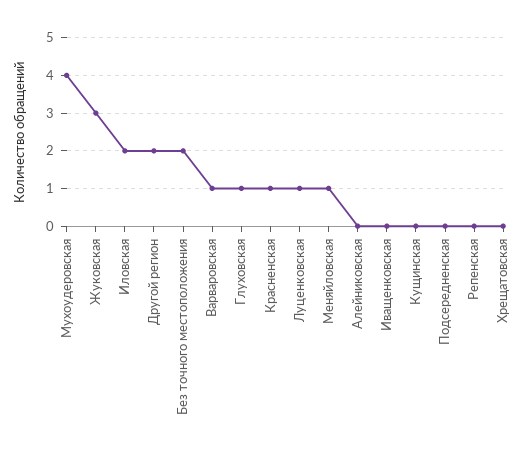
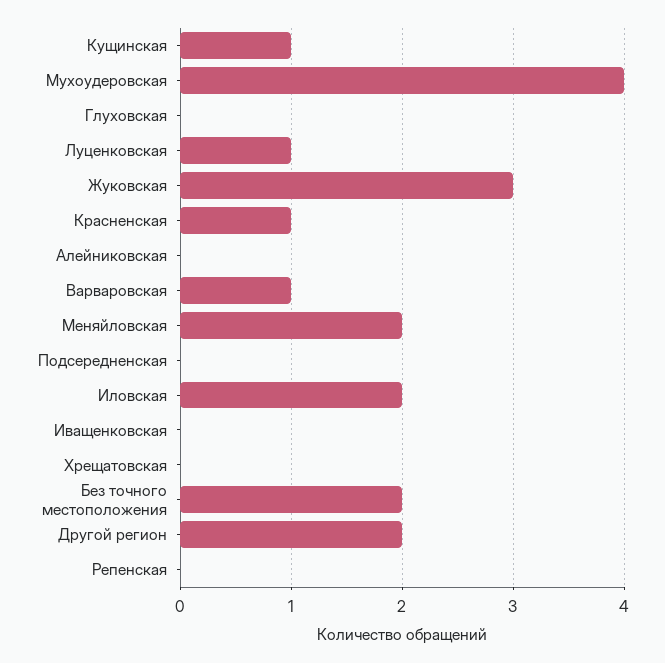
Глуховская: 1 -> 0
Меняйловская: 1 -> 2
Кущинская: 0 -> 1

